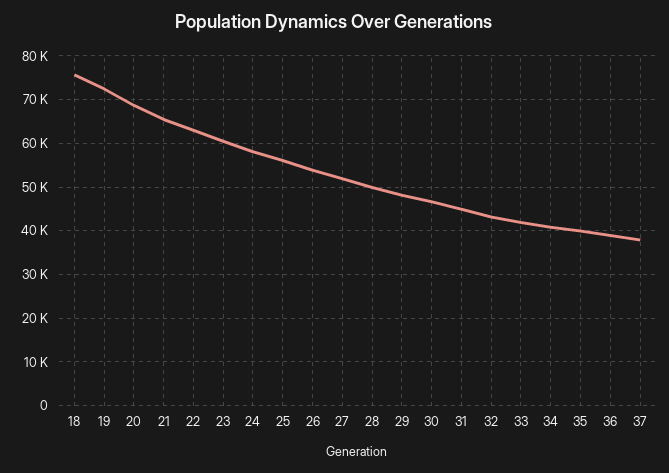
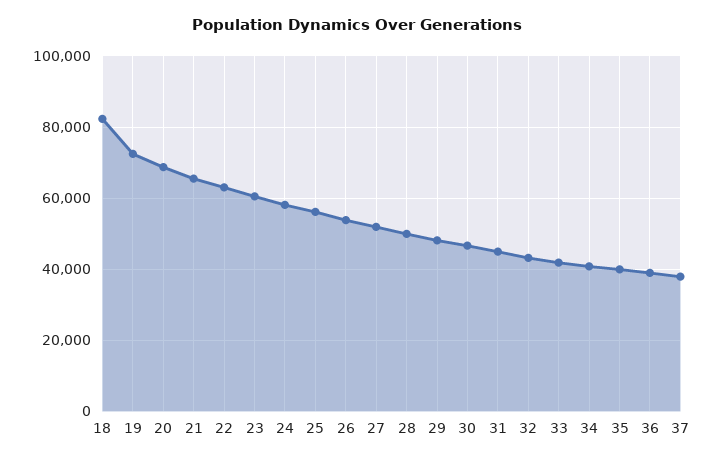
18: 76000 -> 82000

